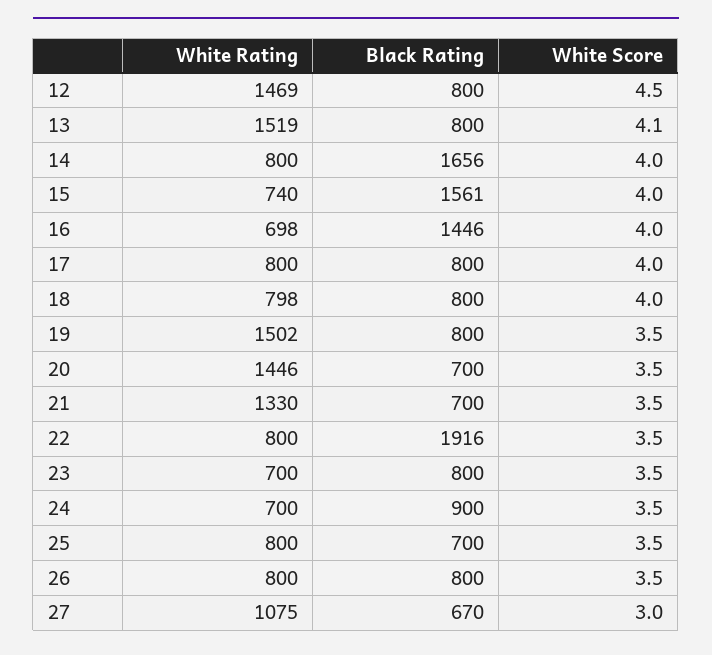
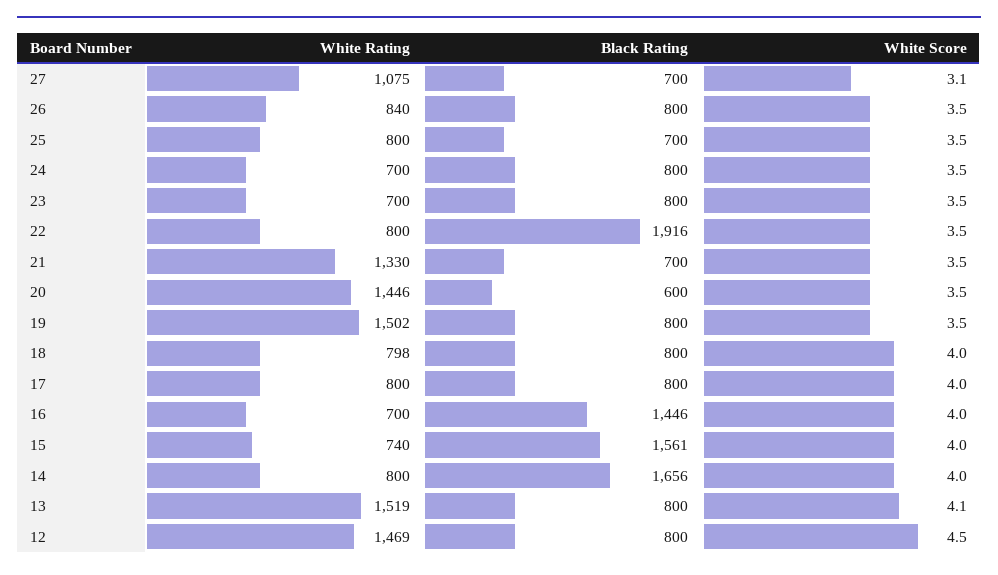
White Rating, 16: 698 -> 700
Black Rating, 20: 700 -> 600
Black Rating, 24: 900 -> 800
White Rating, 26: 800 -> 840
Black Rating, 27: 670 -> 700
White Score, 27: 3 -> 3.1

